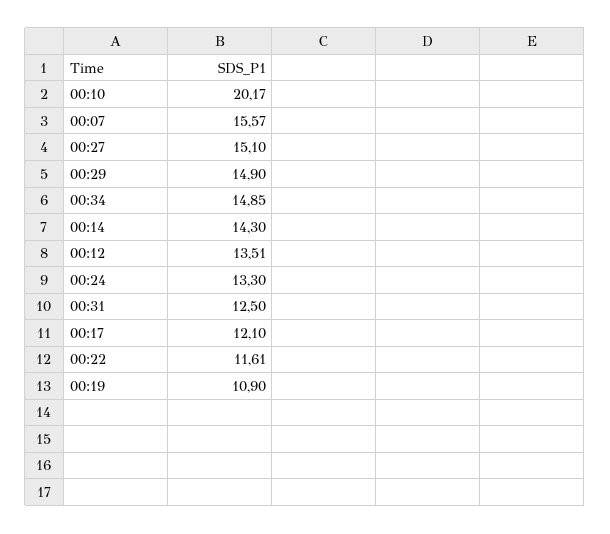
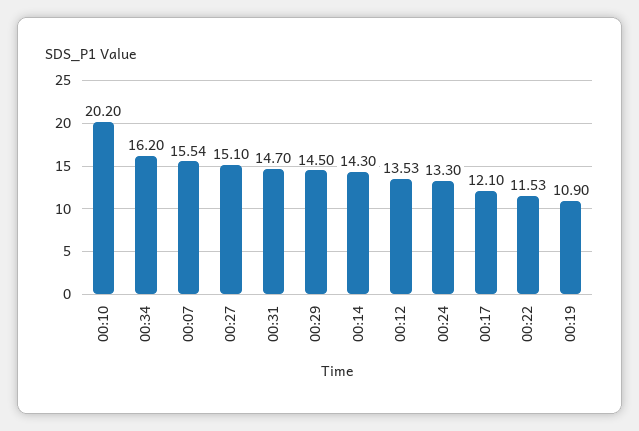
00:10: 20.17 -> 20.2
00:07: 15.57 -> 15.54
00:29: 14.9 -> 14.5
00:34: 14.85 -> 16.2
00:12: 13.51 -> 13.53
00:31: 12.5 -> 14.7
00:22: 11.61 -> 11.53

